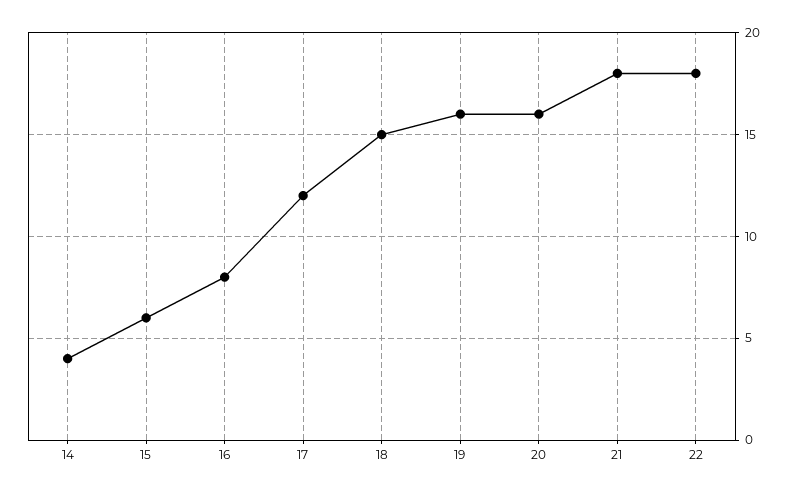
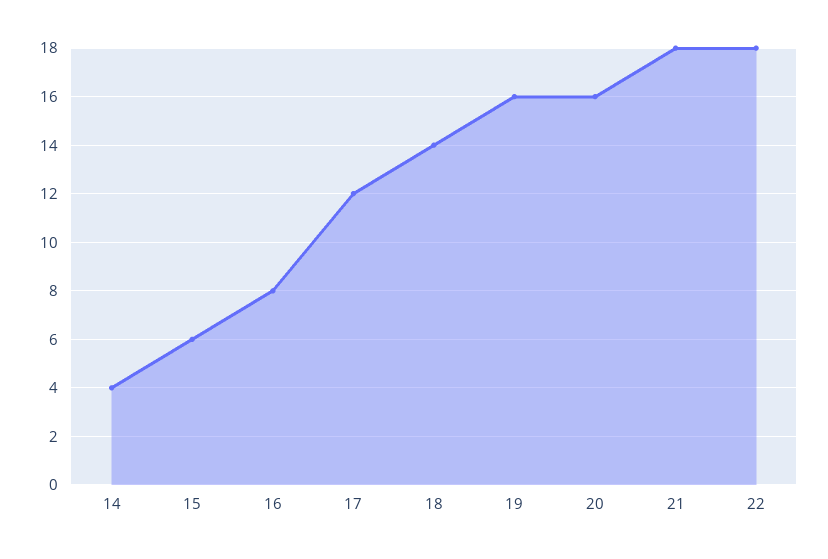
18: 15 -> 14

